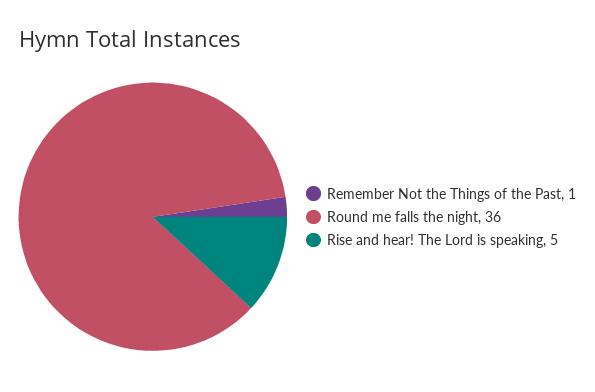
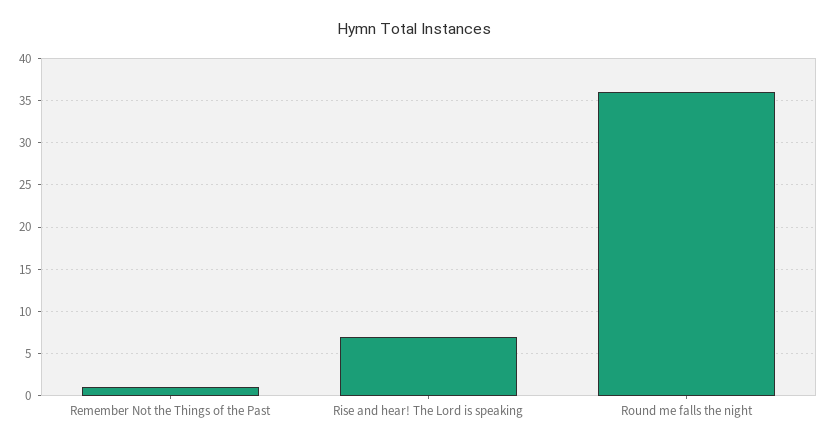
Rise and hear! The Lord is speaking: 5 -> 7

